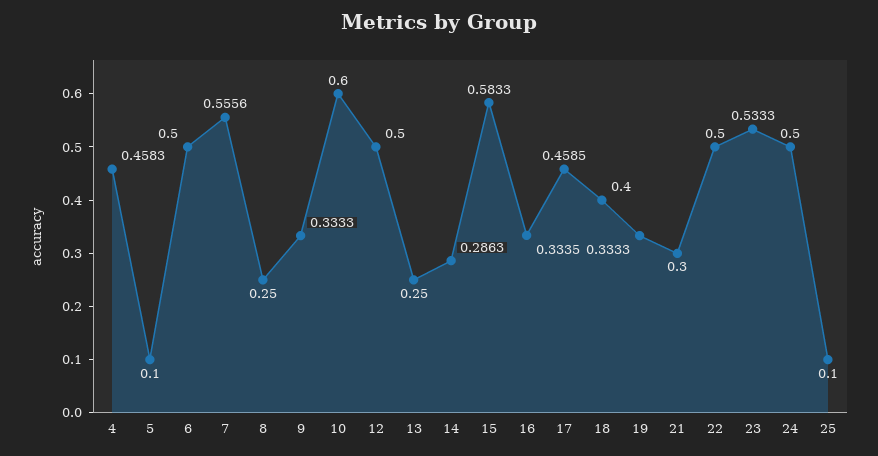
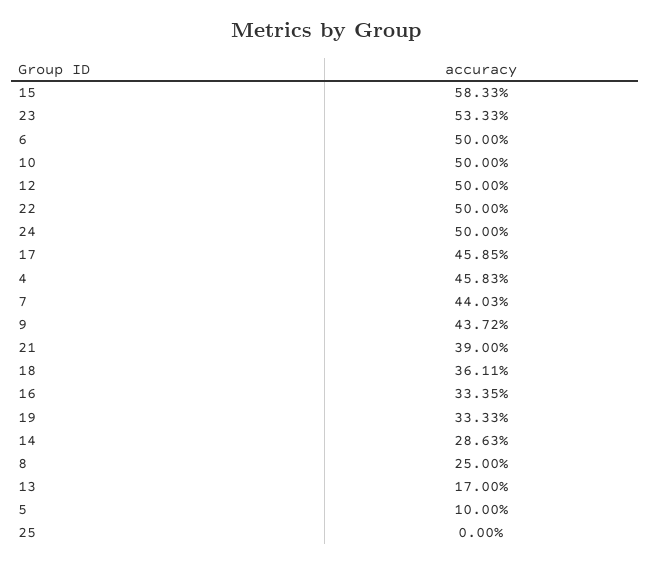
7: 0.5556 -> 0.4403
9: 0.3333 -> 0.4372
10: 0.6 -> 0.5
13: 0.25 -> 0.17
18: 0.4 -> 0.3611
21: 0.3 -> 0.39
25: 0.1 -> 0

